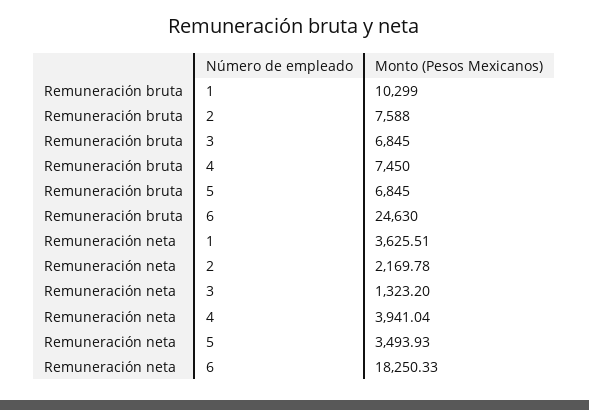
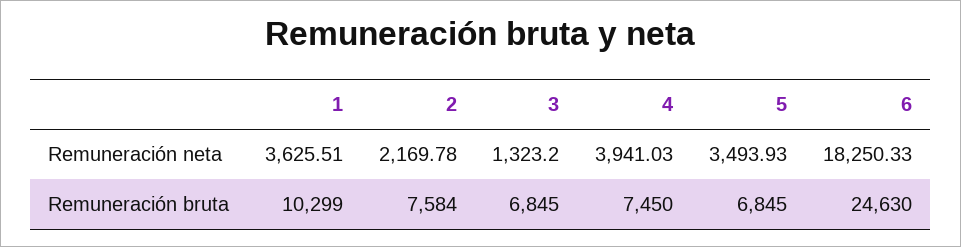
Remuneración bruta, 2: 7588 -> 7584
Remuneración neta, 4: 3941.04 -> 3941.03

